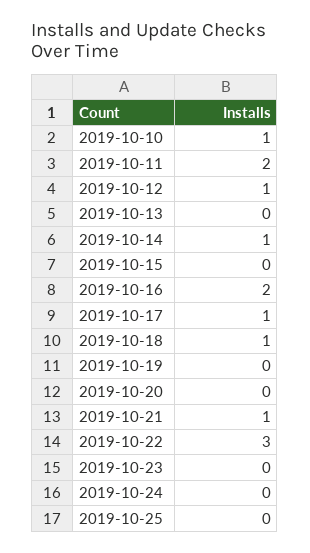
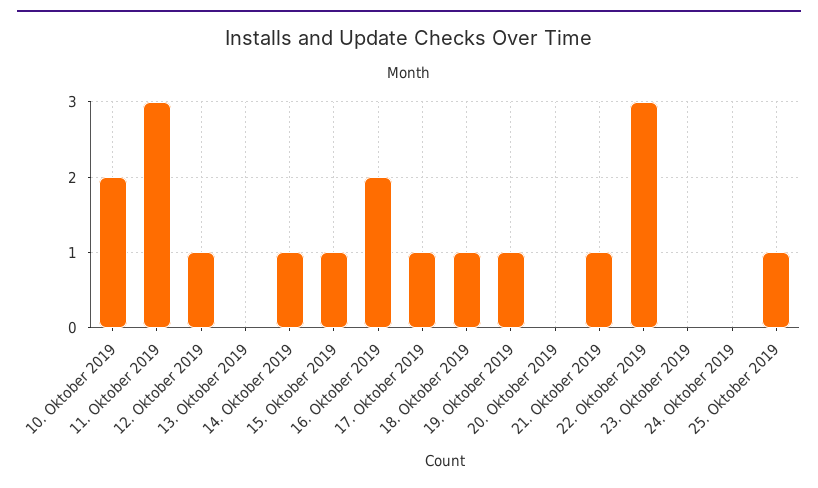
2019-10-10: 1 -> 2
2019-10-11: 2 -> 3
2019-10-15: 0 -> 1
2019-10-19: 0 -> 1
2019-10-25: 0 -> 1

